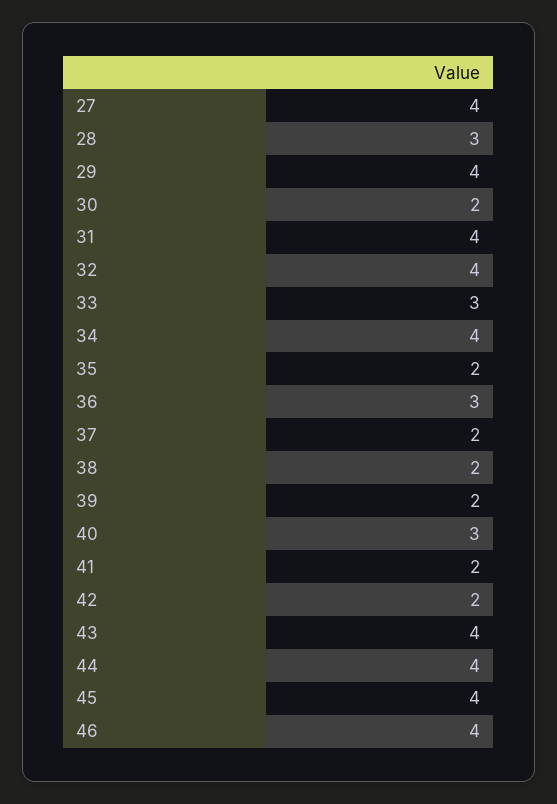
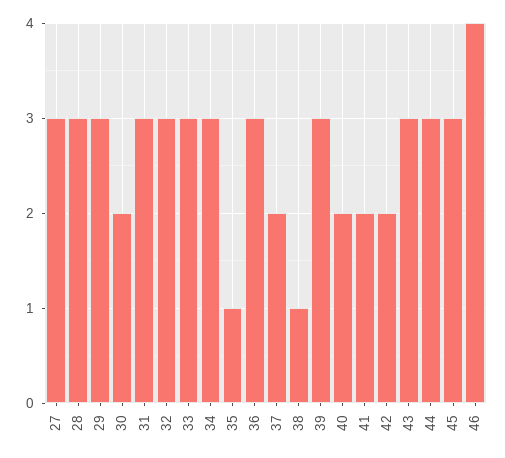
27: 4 -> 3
29: 4 -> 3
31: 4 -> 3
32: 4 -> 3
34: 4 -> 3
35: 2 -> 1
38: 2 -> 1
39: 2 -> 3
40: 3 -> 2
43: 4 -> 3
44: 4 -> 3
45: 4 -> 3

